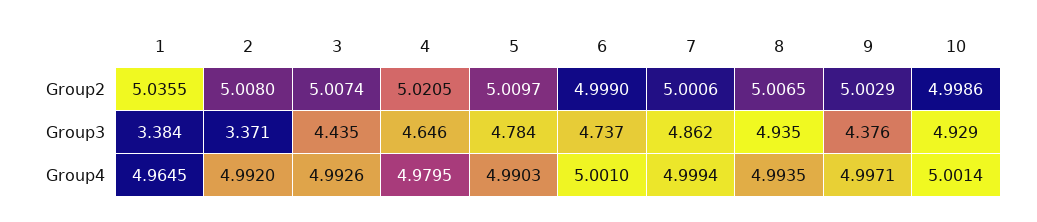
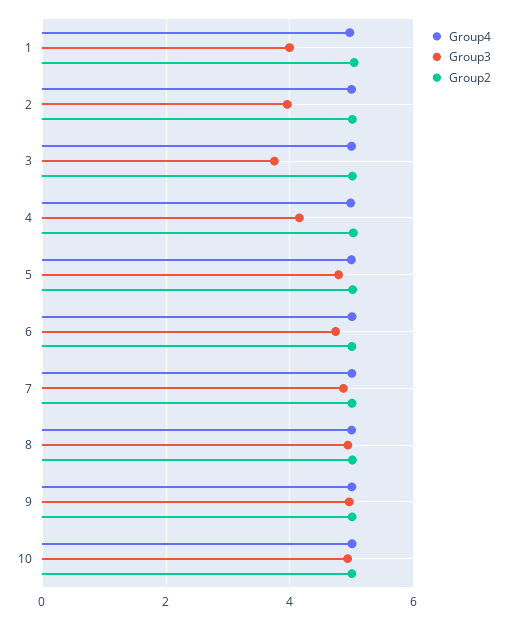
Group3, 1: 3.384 -> 4
Group3, 2: 3.371 -> 4
Group3, 3: 4.435 -> 3.8
Group3, 4: 4.646 -> 4.2
Group3, 9: 4.376 -> 5

